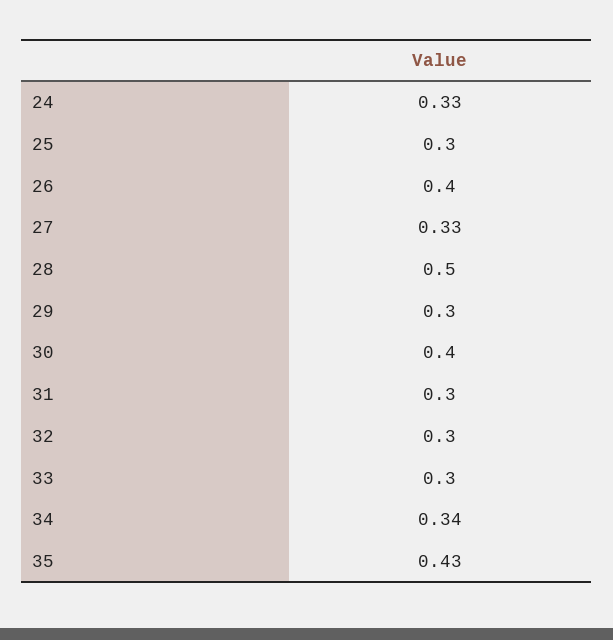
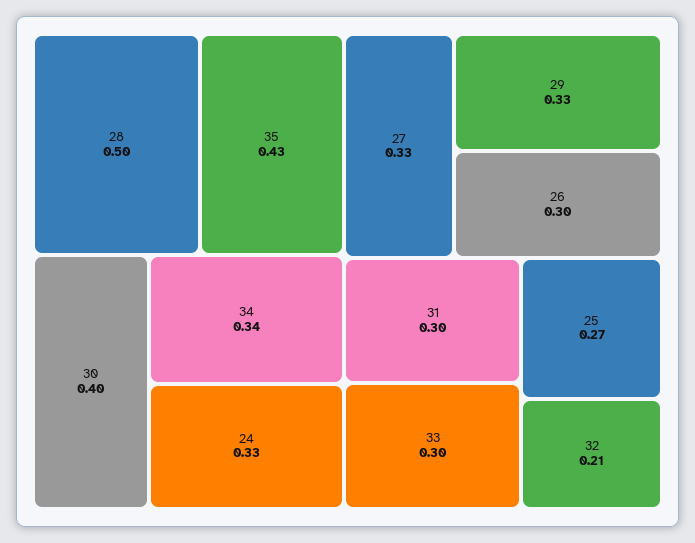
25: 0.3 -> 0.27
26: 0.4 -> 0.3
29: 0.3 -> 0.33
32: 0.3 -> 0.21

